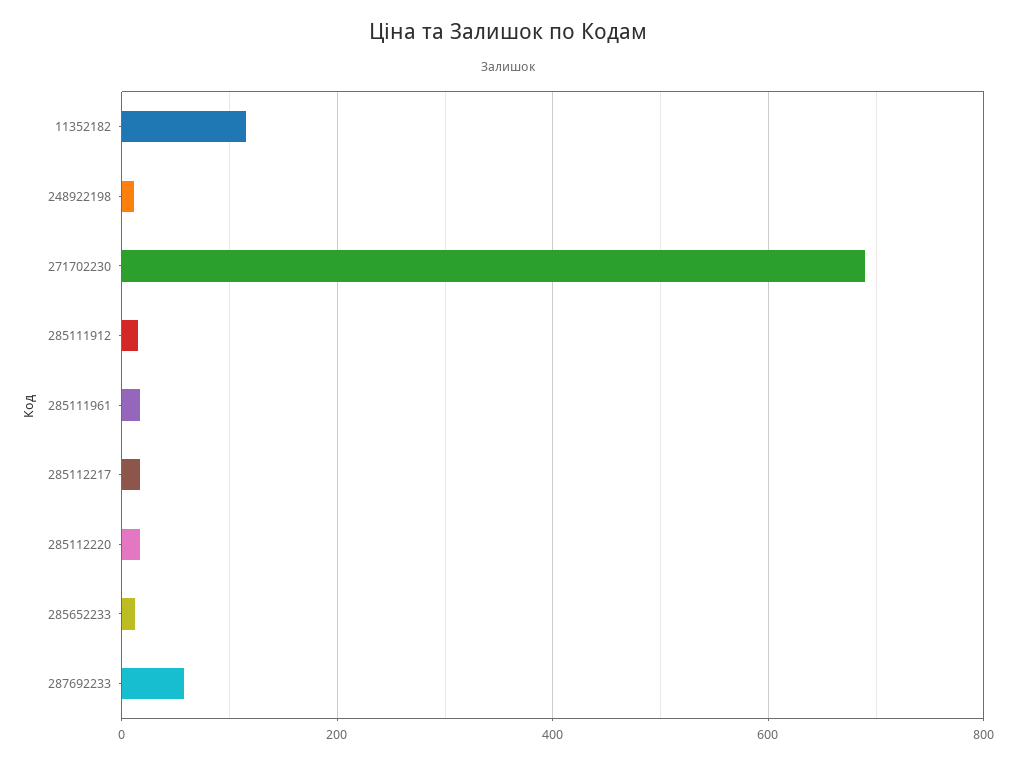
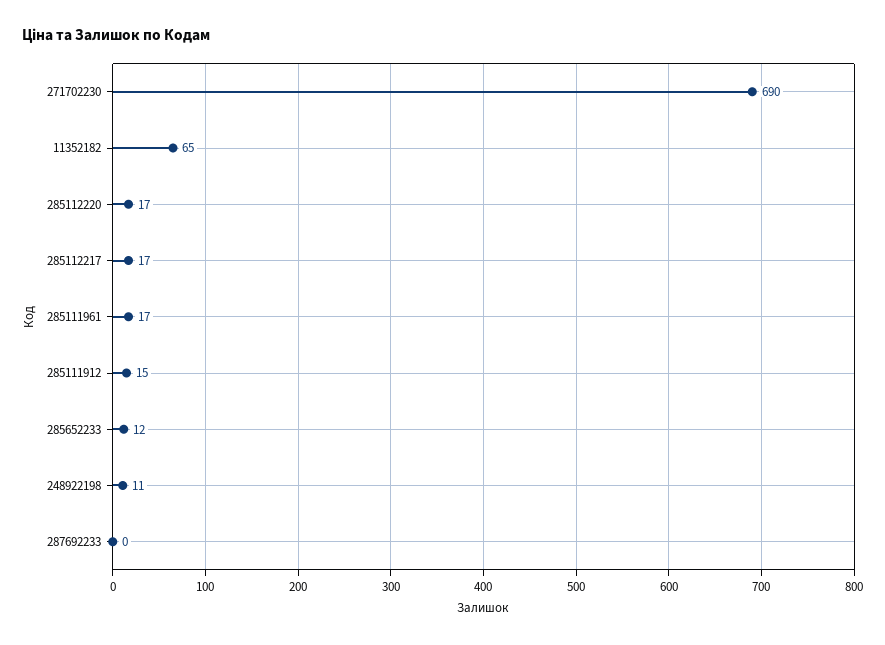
11352182: 120 -> 65
287692233: 60 -> 0

